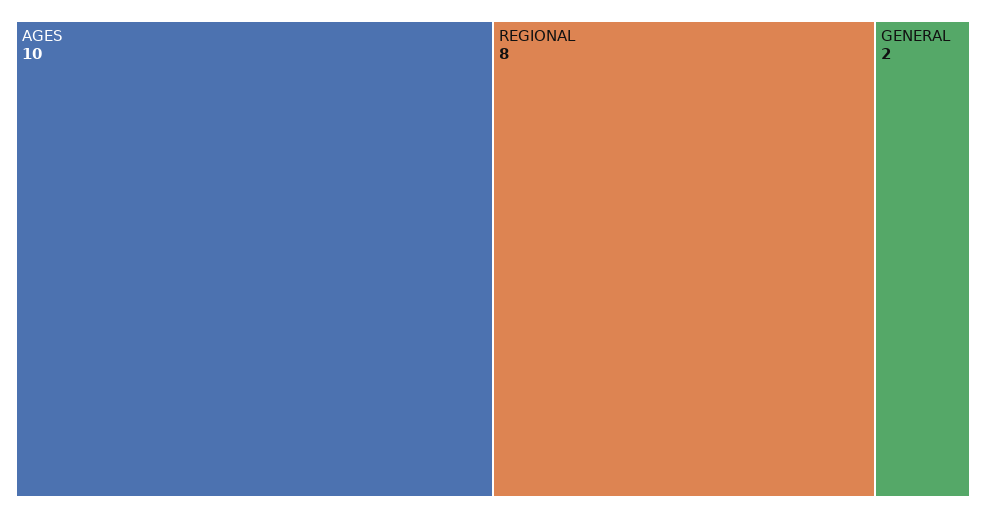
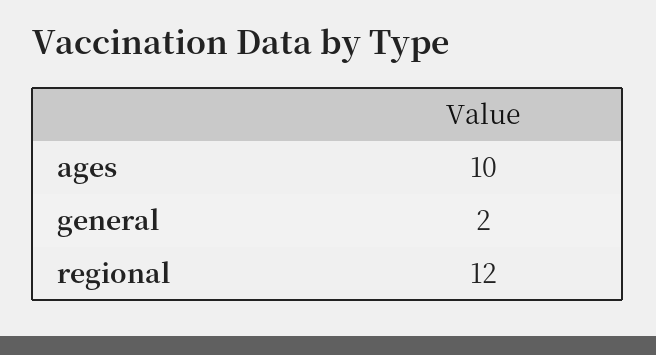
REGIONAL: 8 -> 12

